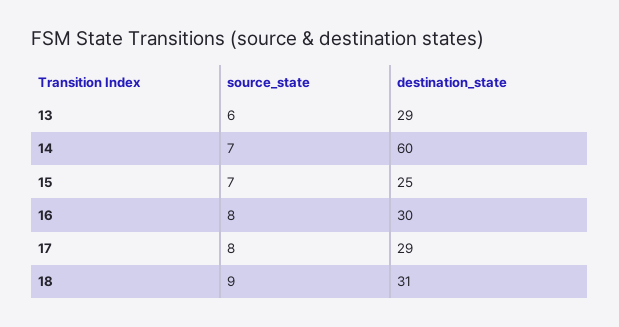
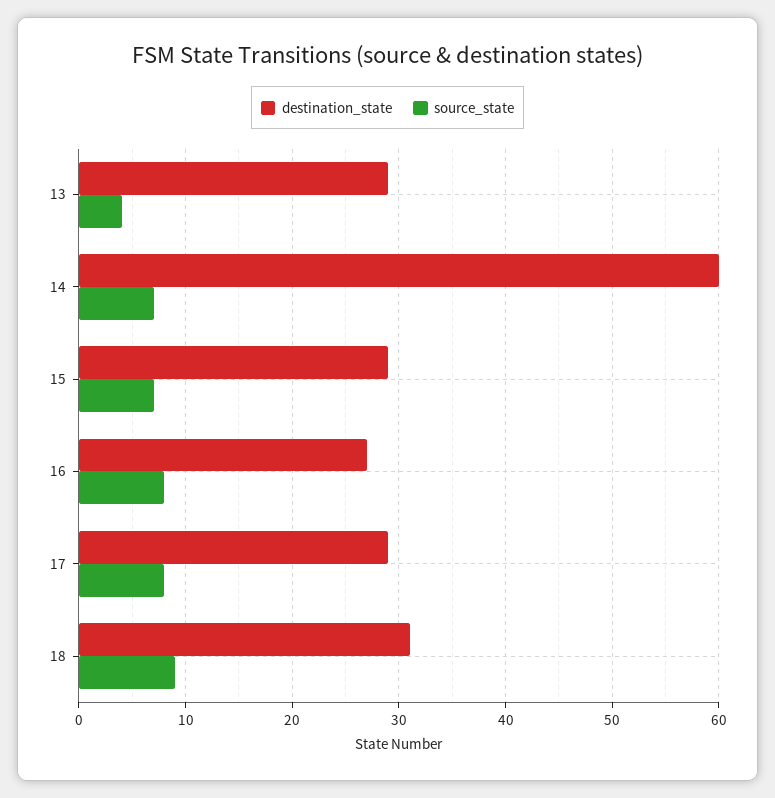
source_state, 13: 6 -> 4
destination_state, 15: 25 -> 29
destination_state, 16: 30 -> 27

